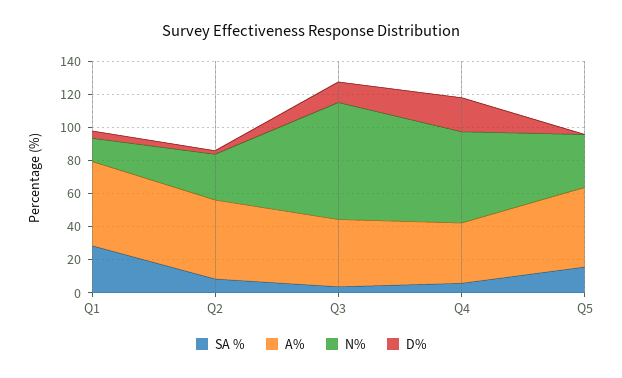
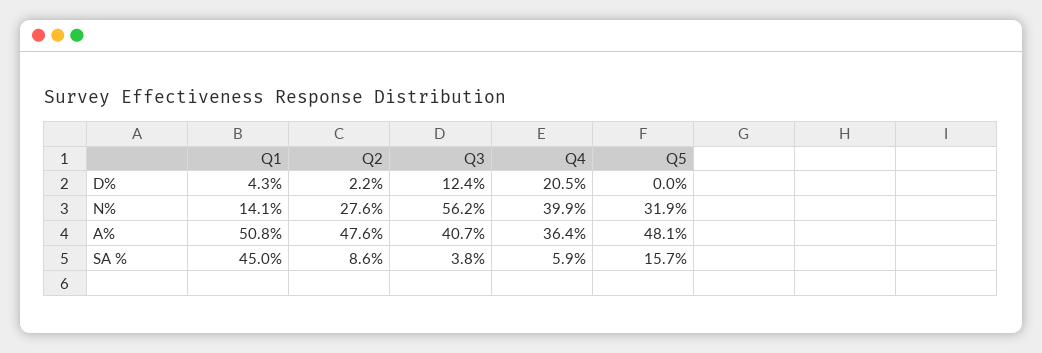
SA %, Q1: 30 -> 45
N%, Q3: 70 -> 56.2
N%, Q4: 55 -> 39.9

